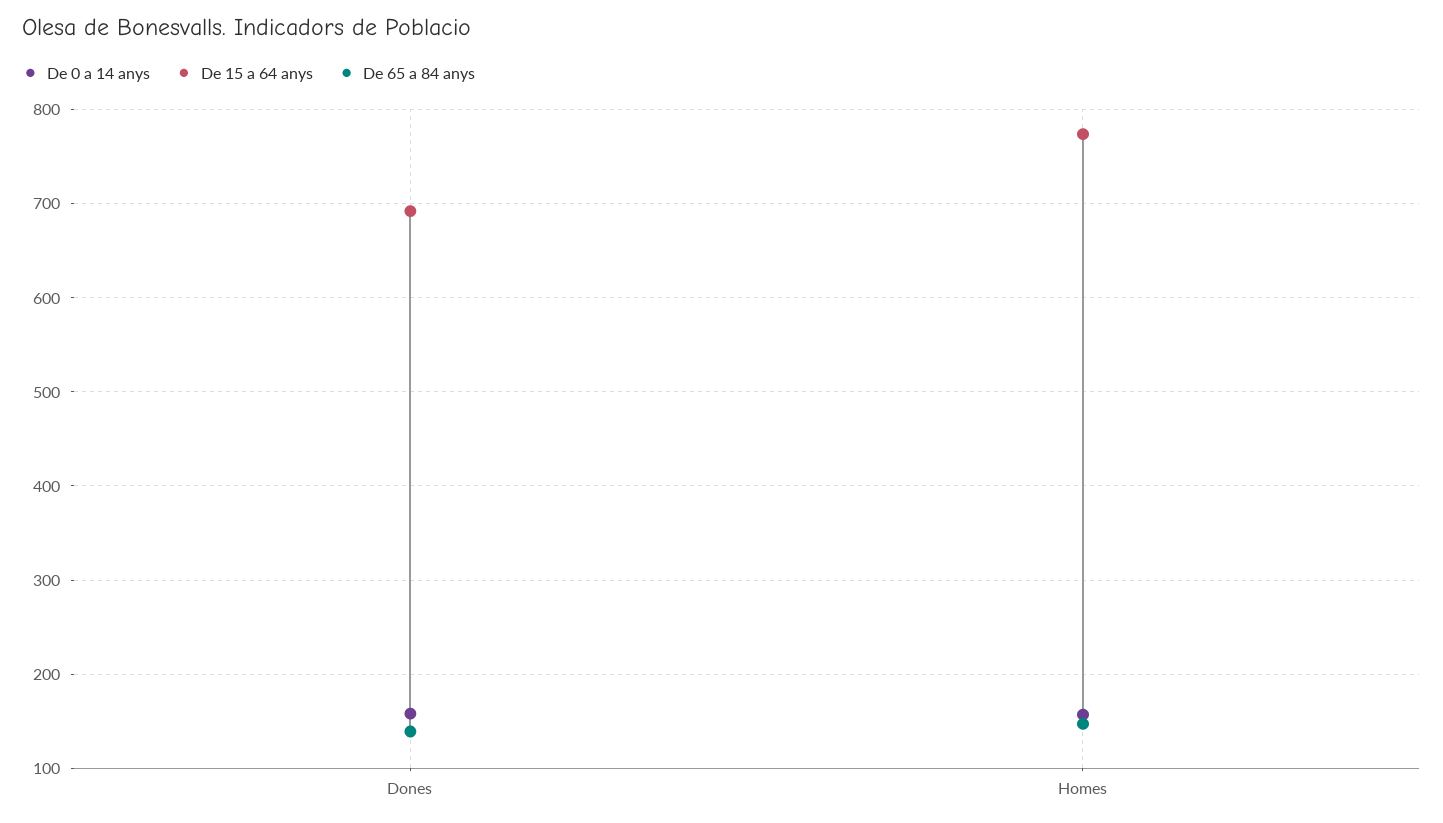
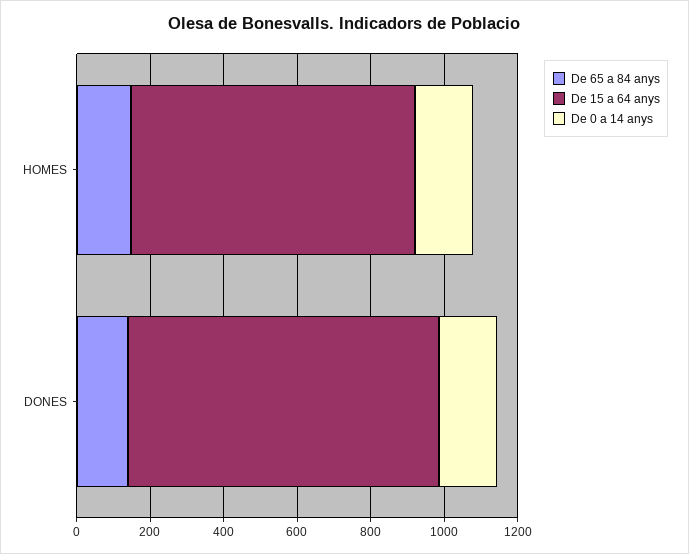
De 15 a 64 anys, Dones: 690 -> 850

